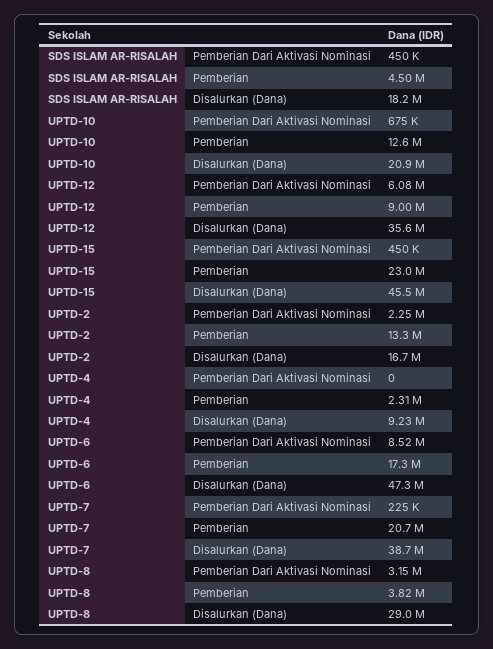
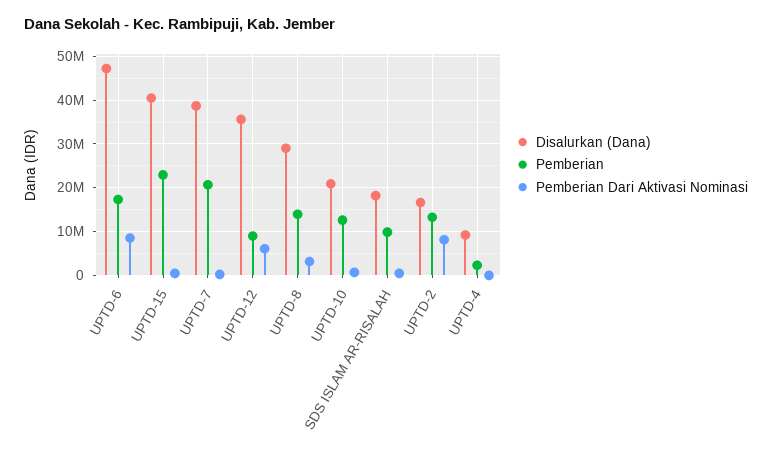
Pemberian, SDS ISLAM AR-RISALAH: 4500000 -> 10000000
Disalurkan (Dana), UPTD-15: 45500000 -> 40000000
Pemberian Dari Aktivasi Nominasi, UPTD-2: 2250000 -> 8000000
Pemberian, UPTD-8: 3820000 -> 14000000

